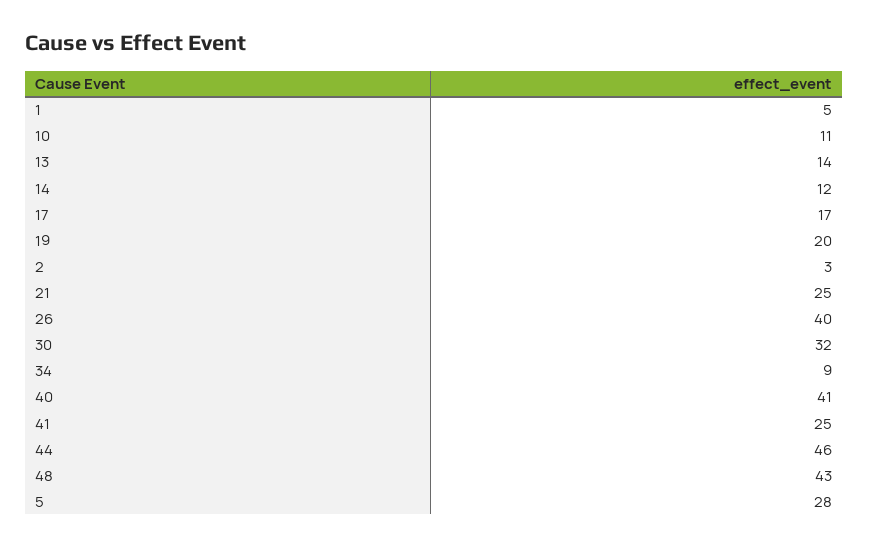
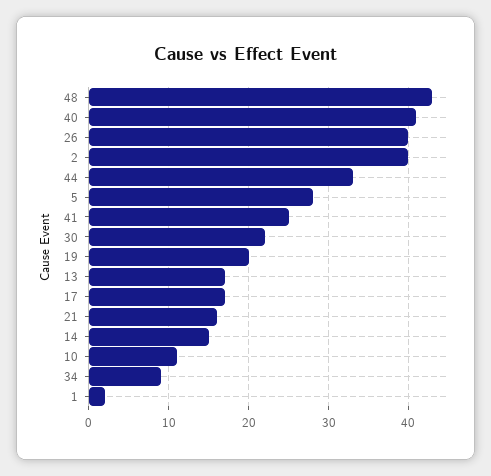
1: 5 -> 2
13: 14 -> 17
14: 12 -> 15
2: 3 -> 40
21: 25 -> 16
30: 32 -> 22
44: 46 -> 33

